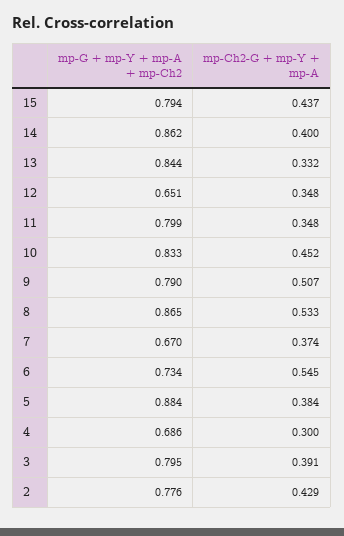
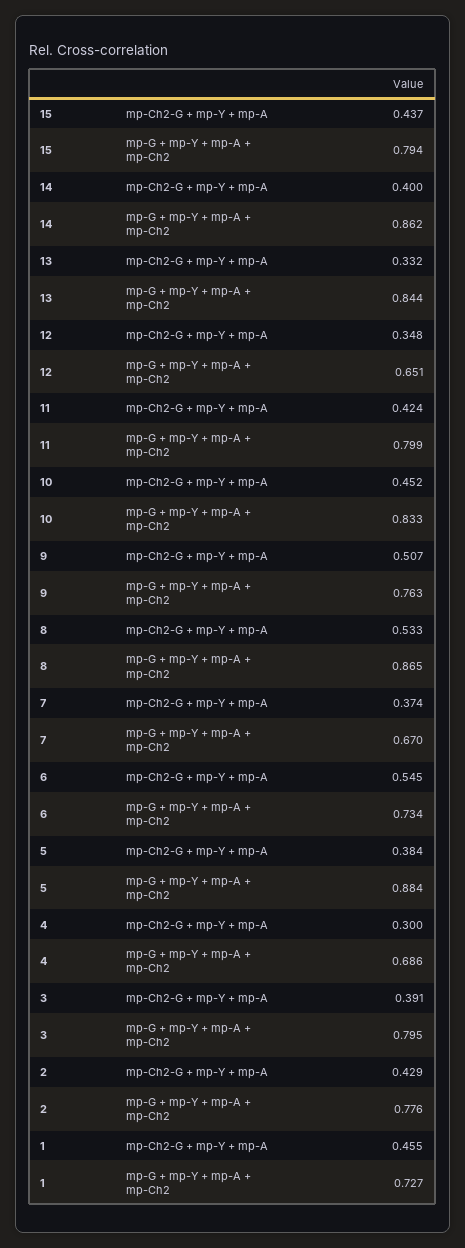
mp-Ch2-G + mp-Y + mp-A, 11: 0.348 -> 0.424
mp-G + mp-Y + mp-A + mp-Ch2, 9: 0.79 -> 0.763
mp-Ch2-G + mp-Y + mp-A, 1: none -> 0.455
mp-G + mp-Y + mp-A + mp-Ch2, 1: none -> 0.727

